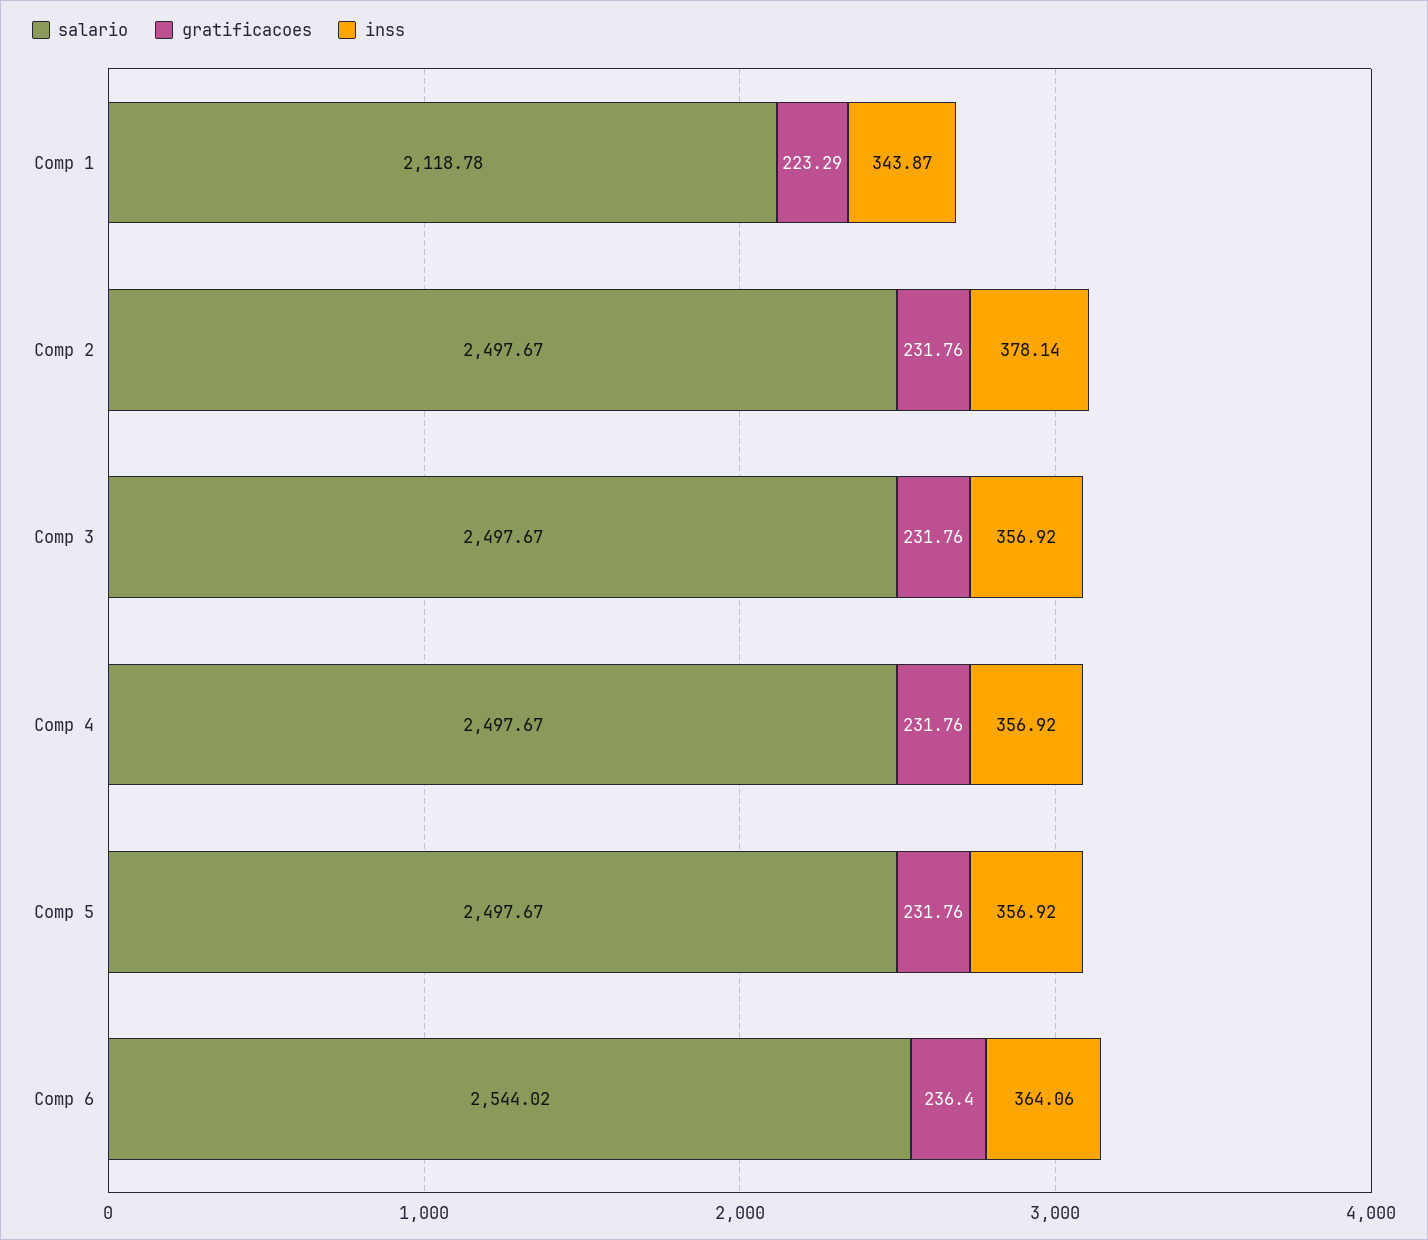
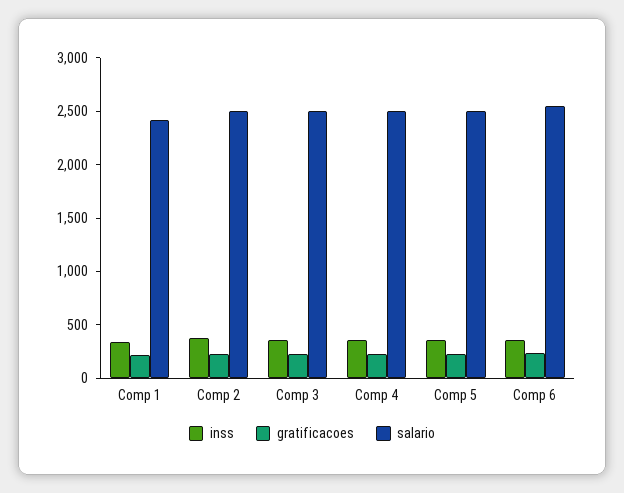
salario, Comp 1: 2118.78 -> 2400

